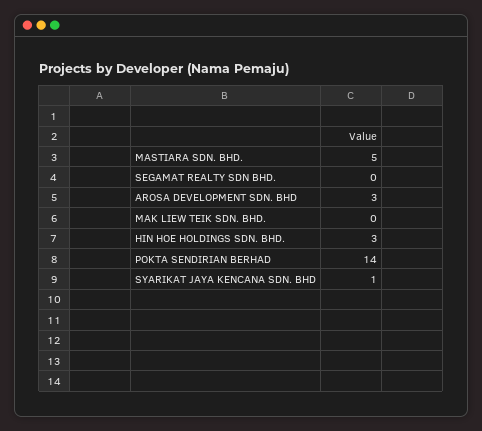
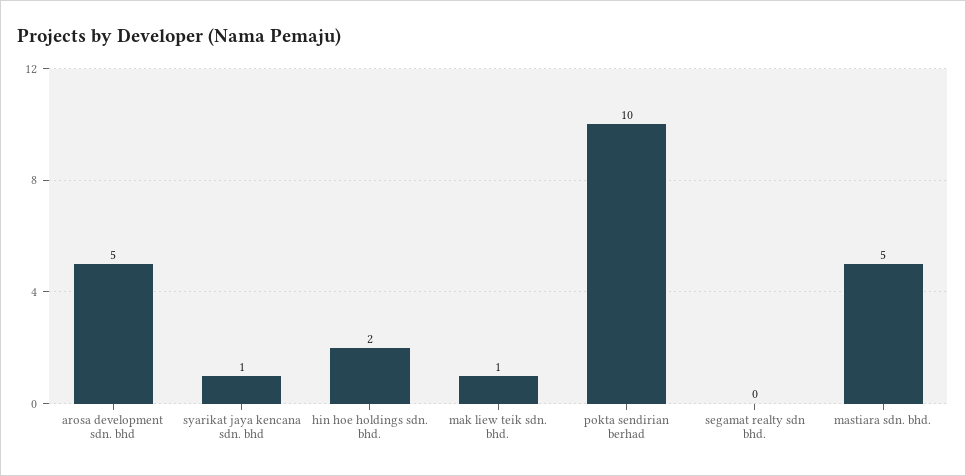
AROSA DEVELOPMENT SDN. BHD: 3 -> 5
MAK LIEW TEIK SDN. BHD.: 0 -> 1
HIN HOE HOLDINGS SDN. BHD.: 3 -> 2
POKTA SENDIRIAN BERHAD: 14 -> 10

